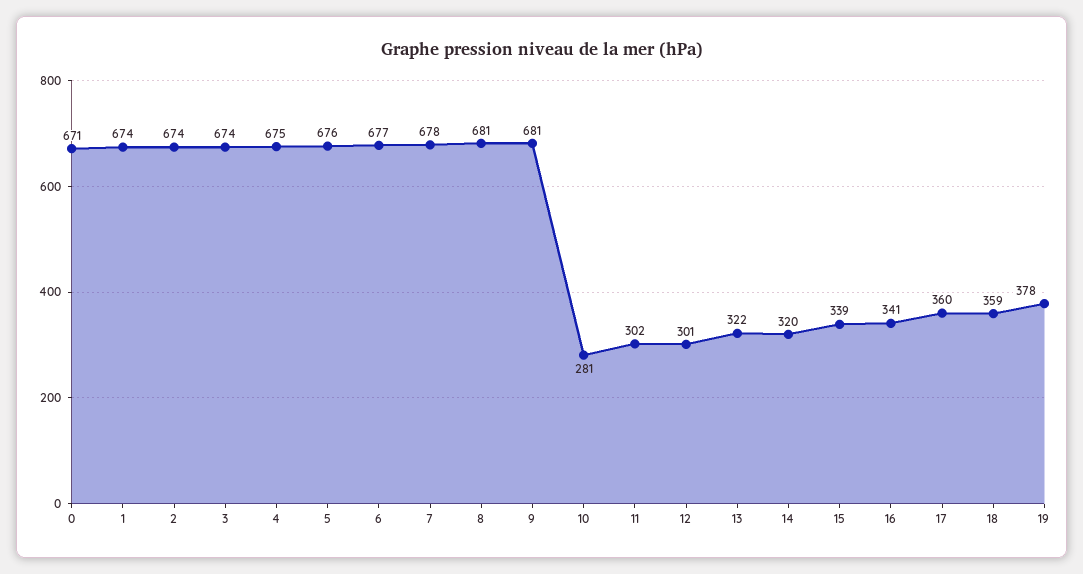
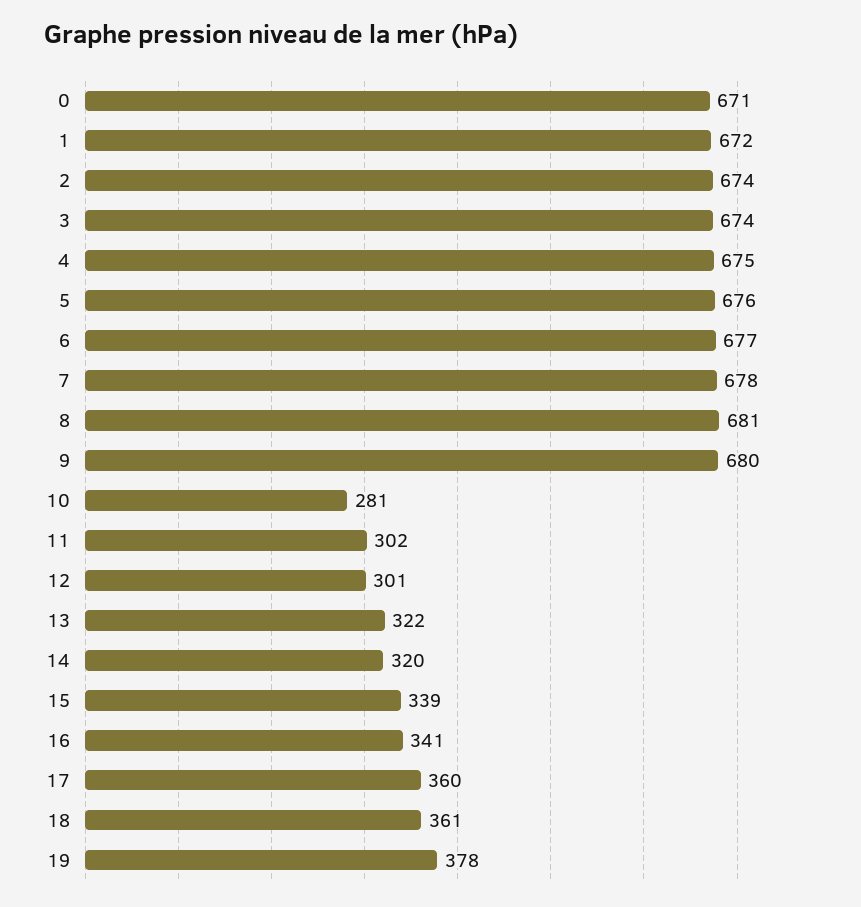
1: 674 -> 672
9: 681 -> 680
18: 359 -> 361

